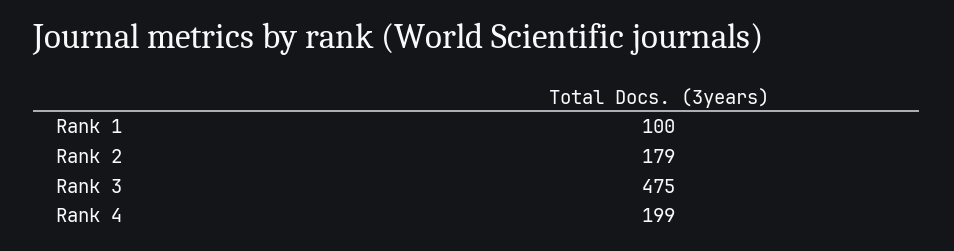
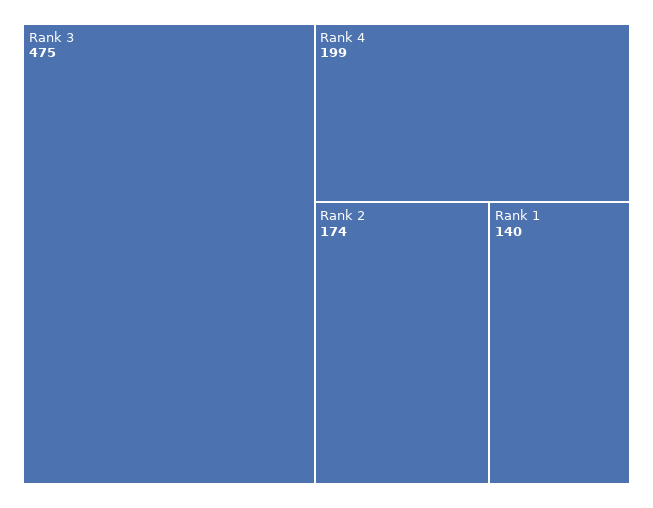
Rank 1: 100 -> 140
Rank 2: 179 -> 174

